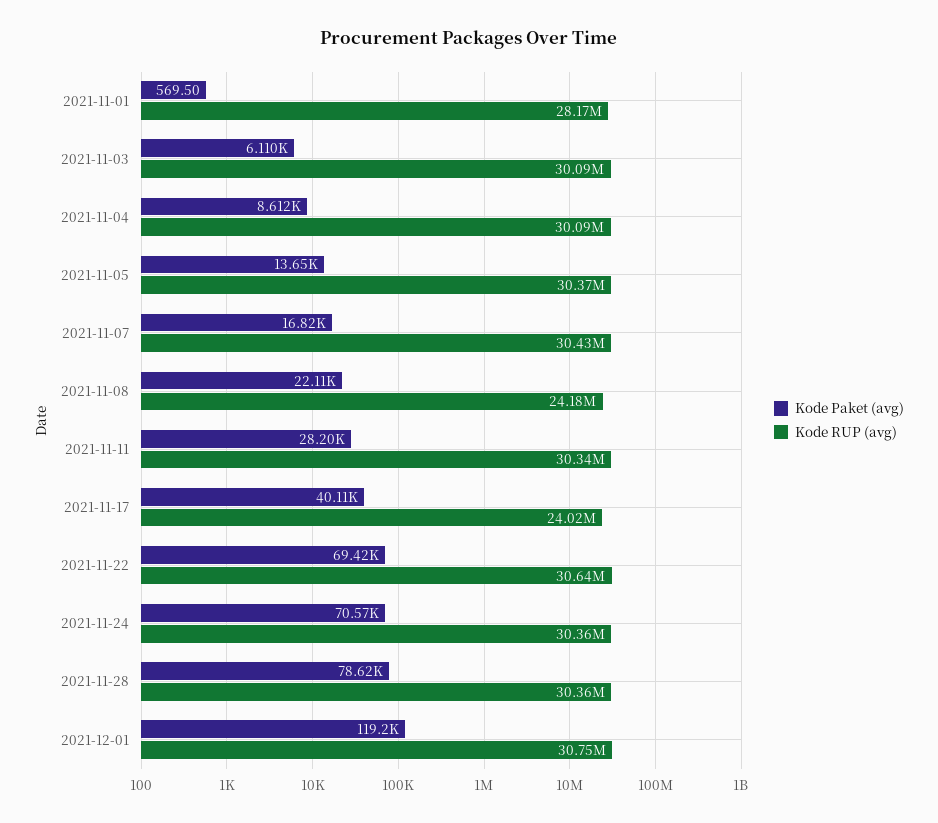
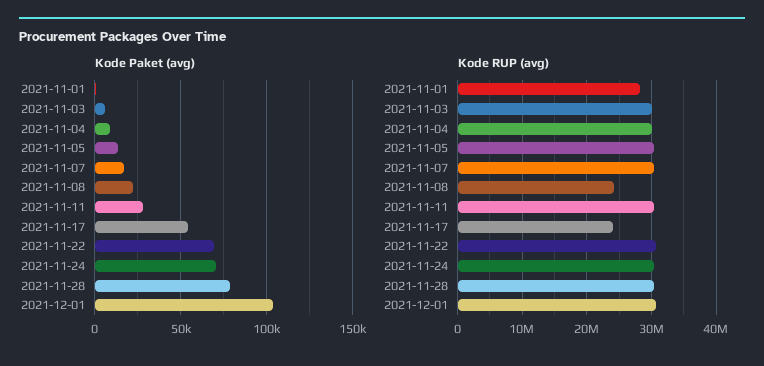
Kode Paket (avg), 2021-11-17: 40110 -> 55000
Kode Paket (avg), 2021-12-01: 119200 -> 105000

